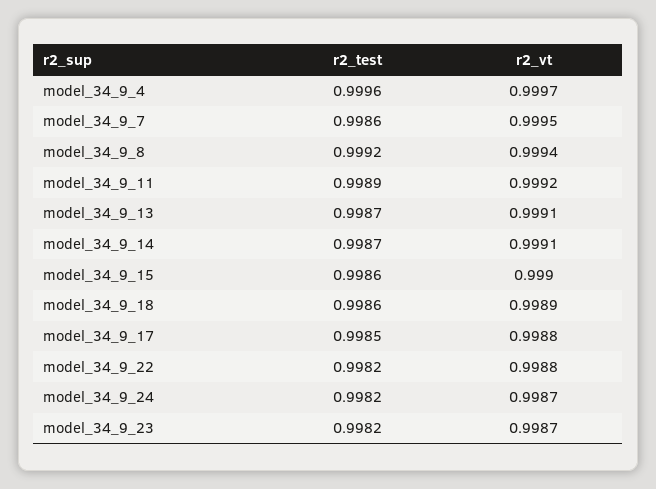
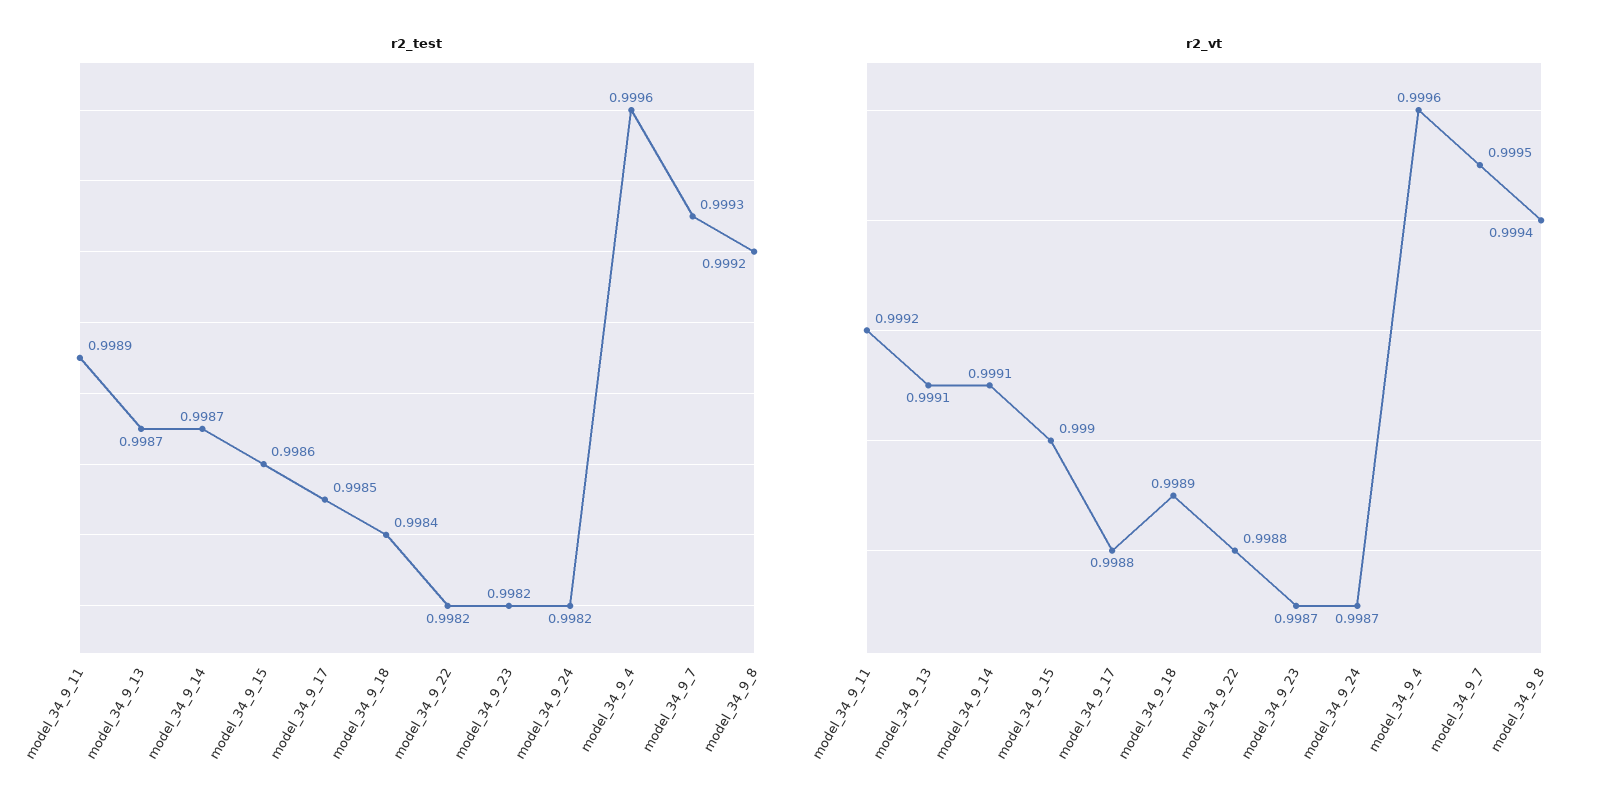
r2_vt, model_34_9_4: 0.9997 -> 0.9996
r2_test, model_34_9_7: 0.9986 -> 0.9993
r2_test, model_34_9_18: 0.9986 -> 0.9984

